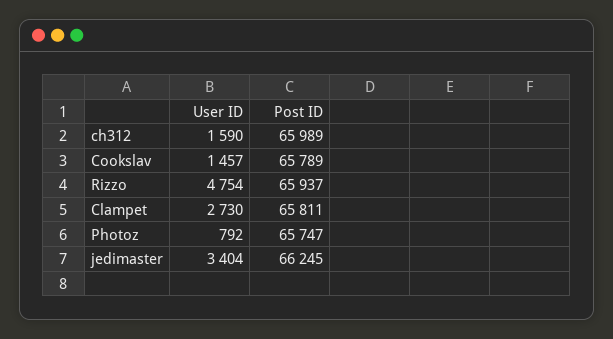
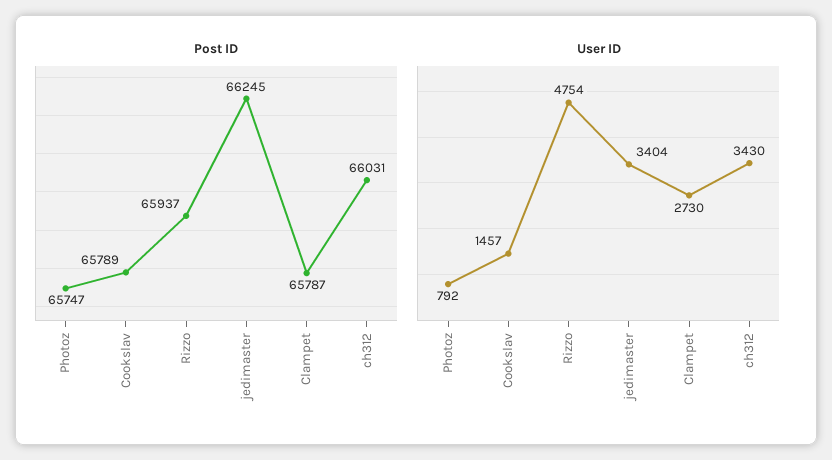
User ID, ch312: 1590 -> 3430
Post ID, ch312: 65989 -> 66031
Post ID, Clampet: 65811 -> 65787

